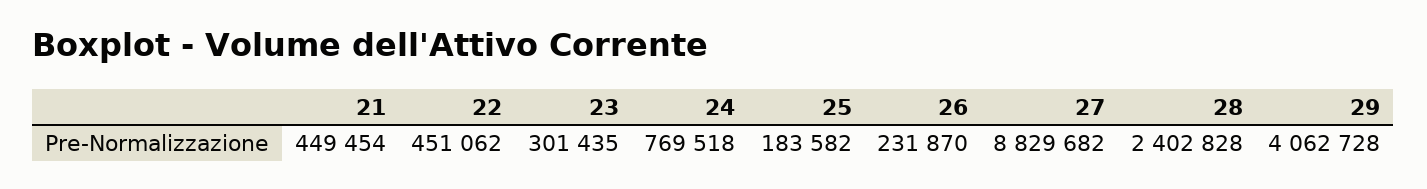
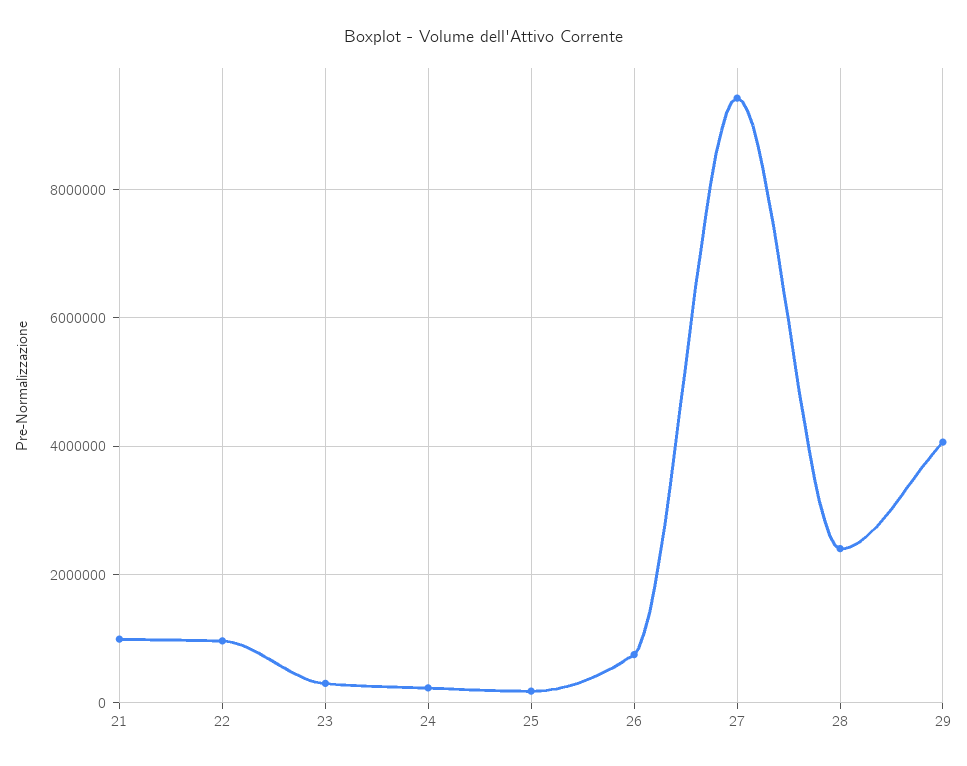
21: 449454 -> 1000000
22: 451062 -> 1000000
24: 769518 -> 200000
26: 231870 -> 800000
27: 8829682 -> 9400000

